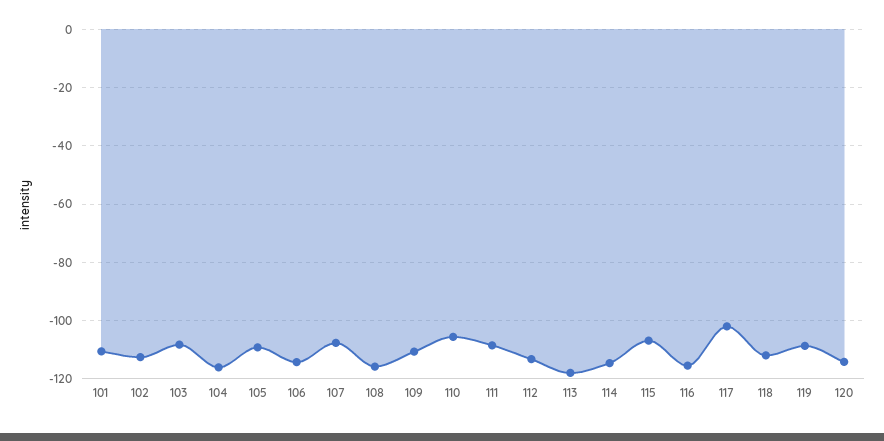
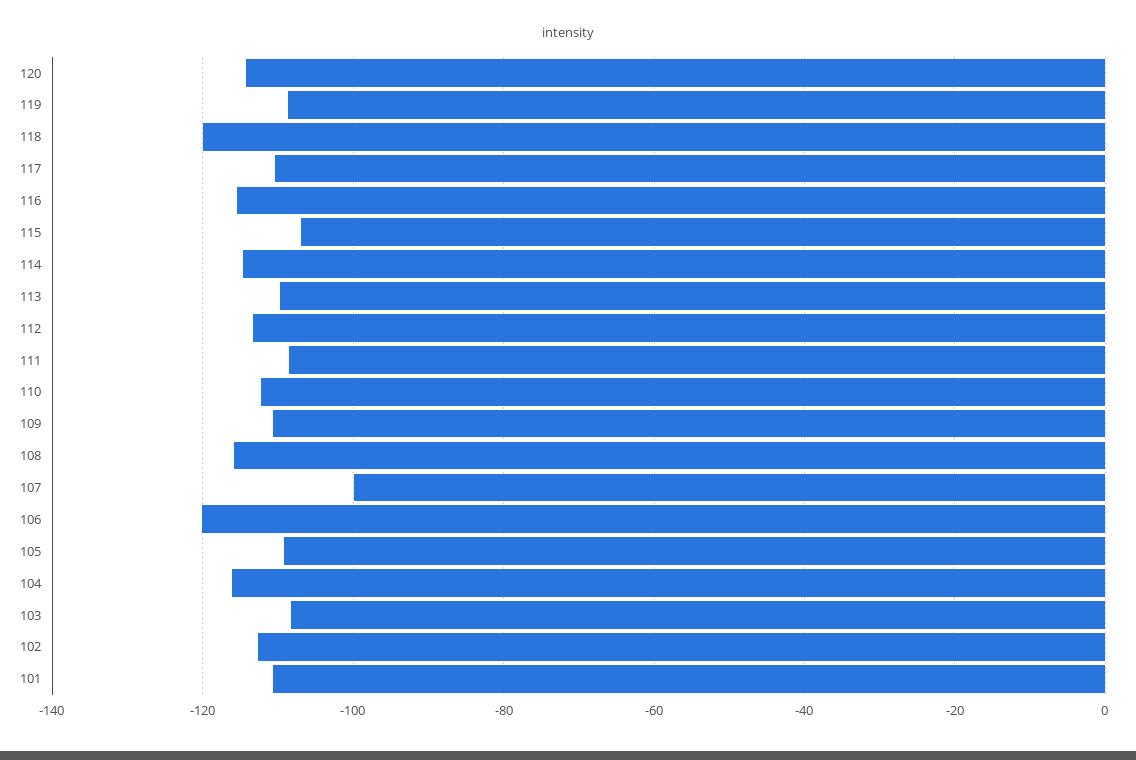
106: -115 -> -120
107: -107.5 -> -100
110: -105 -> -112
113: -117.5 -> -110
117: -102.5 -> -110
118: -112.5 -> -120

